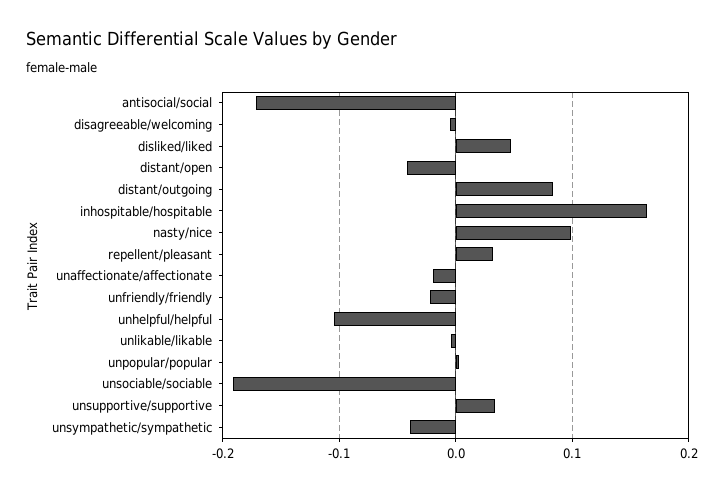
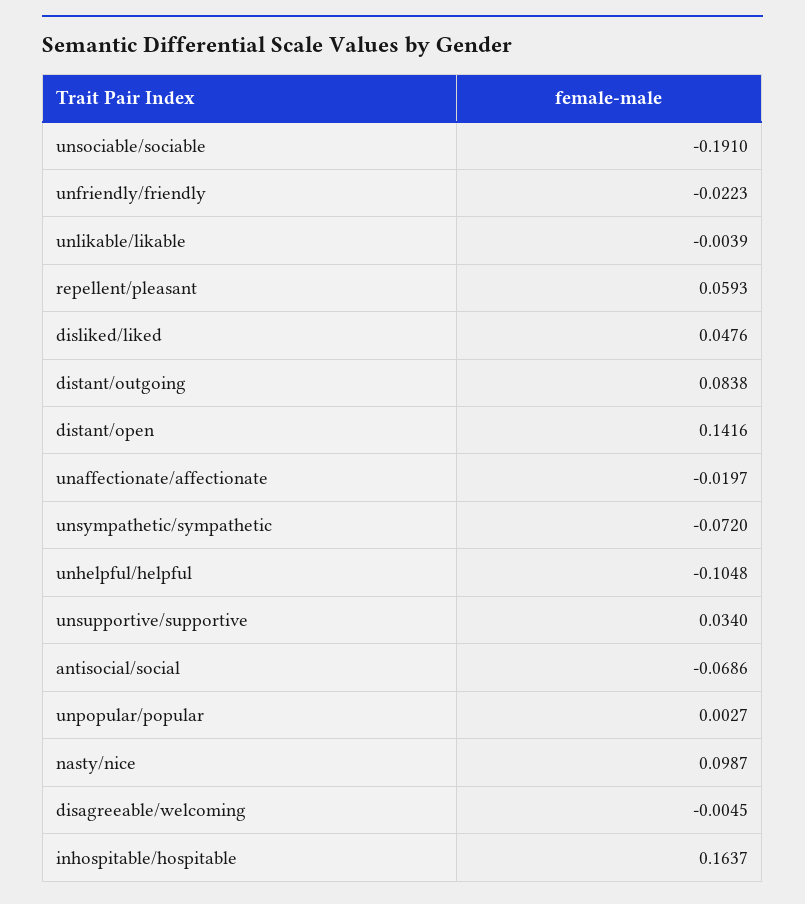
antisocial/social: -0.17 -> -0.0686
distant/open: -0.04 -> 0.1416
repellent/pleasant: 0.03 -> 0.0593
unsympathetic/sympathetic: -0.04 -> -0.072

